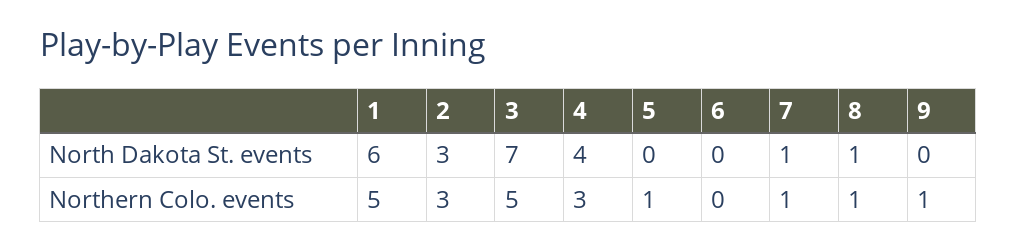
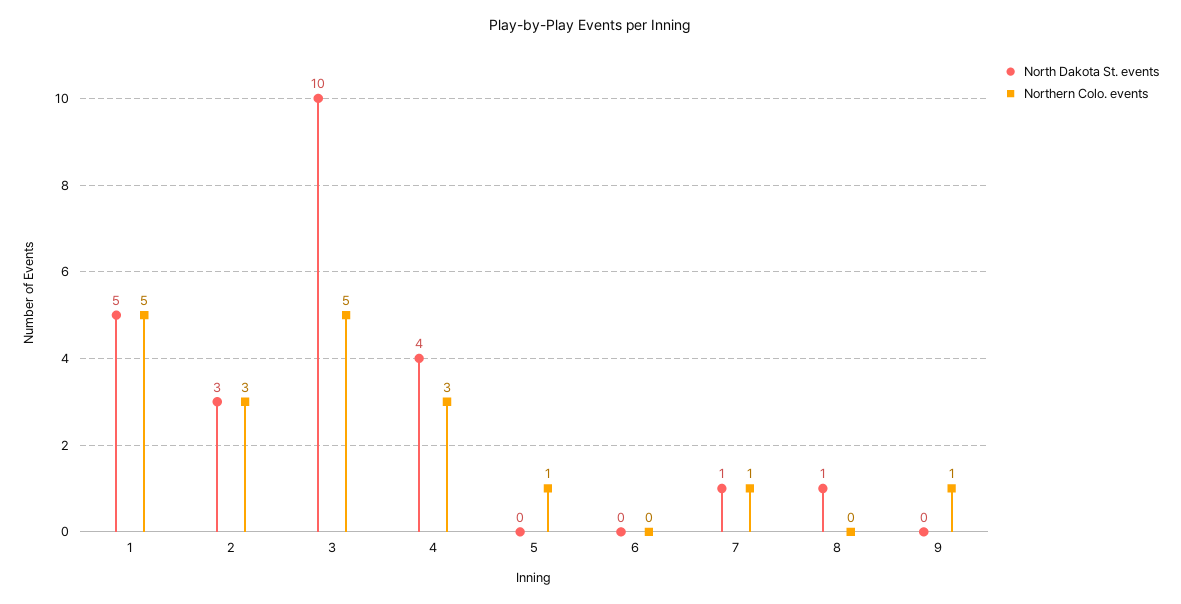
North Dakota St. events, 1: 6 -> 5
North Dakota St. events, 3: 7 -> 10
Northern Colo. events, 8: 1 -> 0

